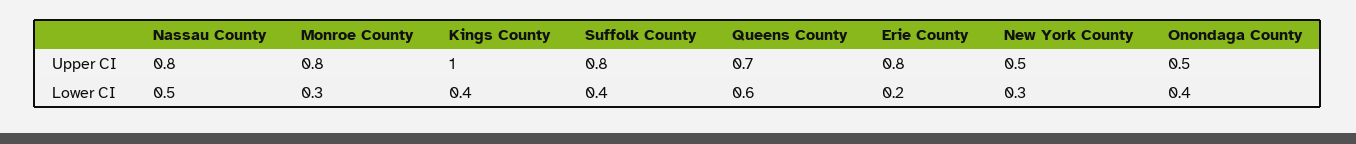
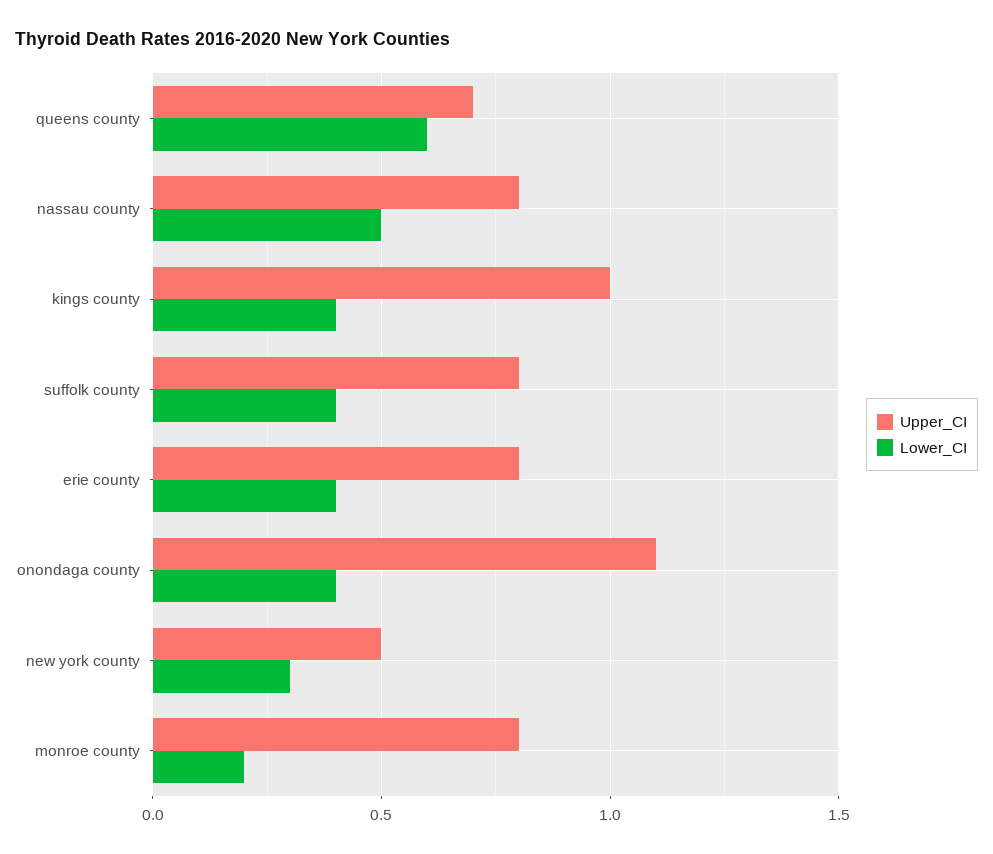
Upper CI, Onondaga County: 0.5 -> 1.1
Lower CI, Monroe County: 0.3 -> 0.2
Lower CI, Erie County: 0.2 -> 0.4

